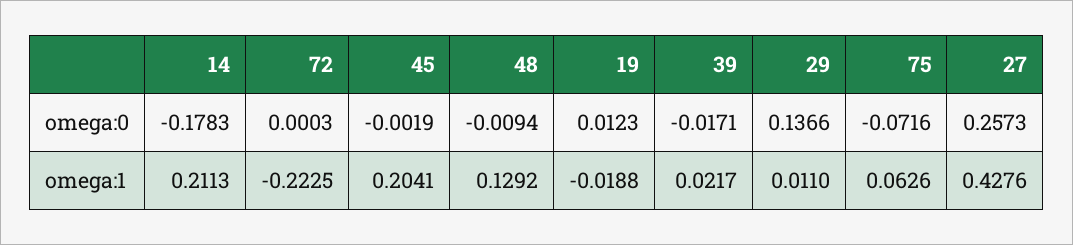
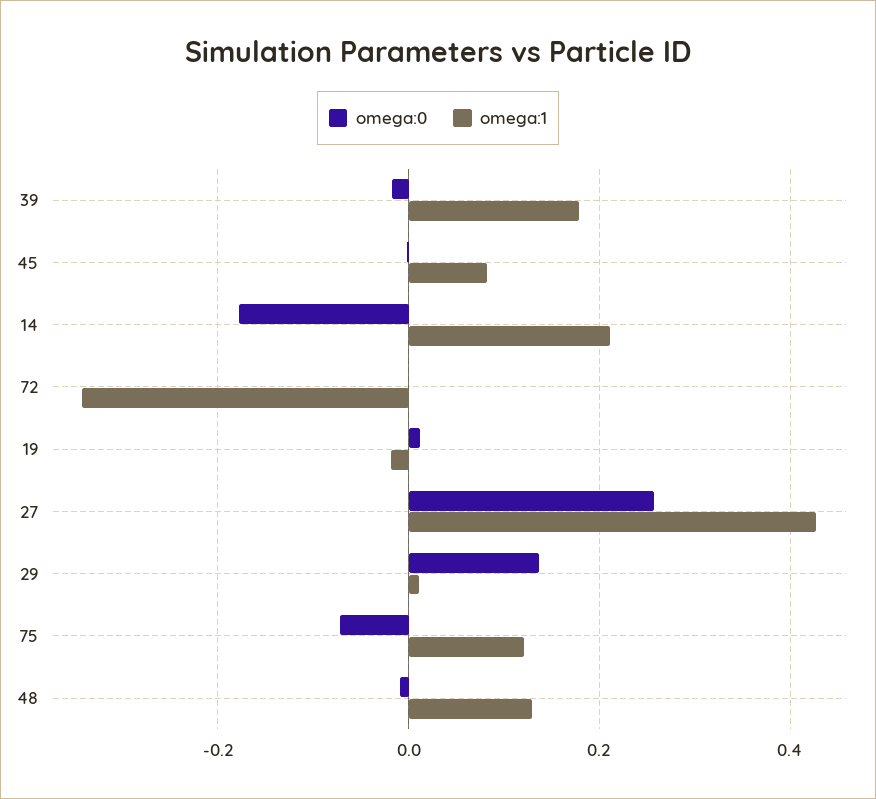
omega:1, 72: -0.2225 -> -0.34
omega:1, 45: 0.2041 -> 0.08
omega:1, 39: 0.0217 -> 0.18
omega:1, 75: 0.0626 -> 0.12

